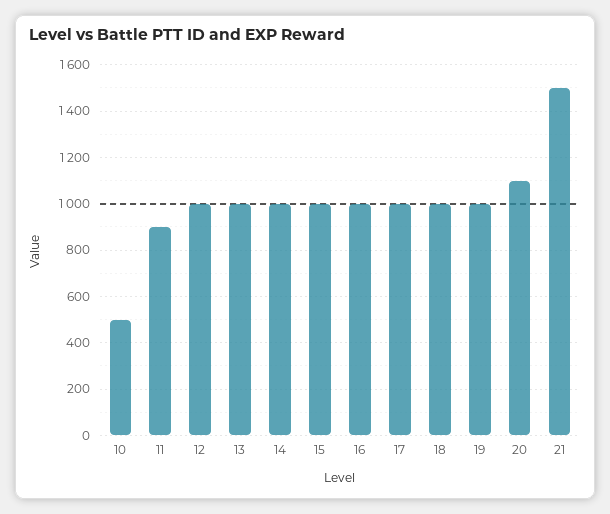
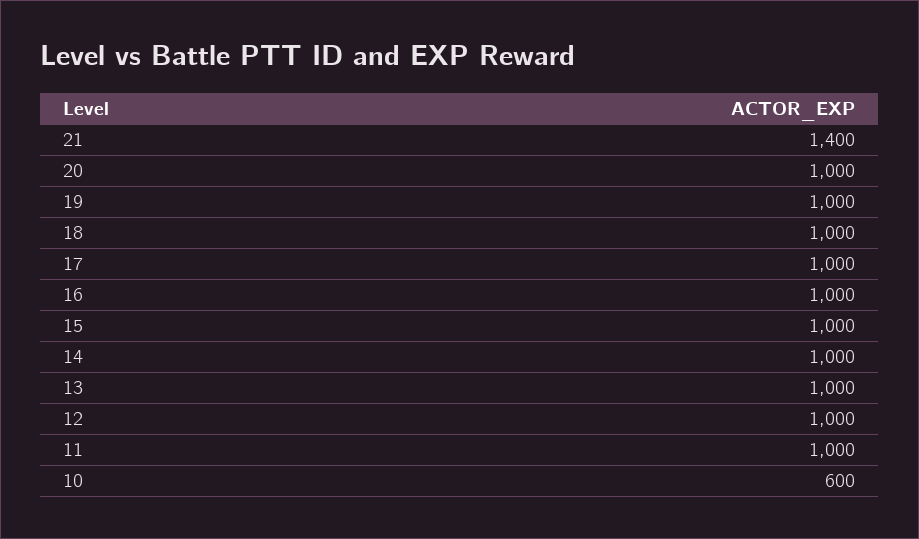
10: 500 -> 600
11: 900 -> 1000
20: 1100 -> 1000
21: 1500 -> 1400

